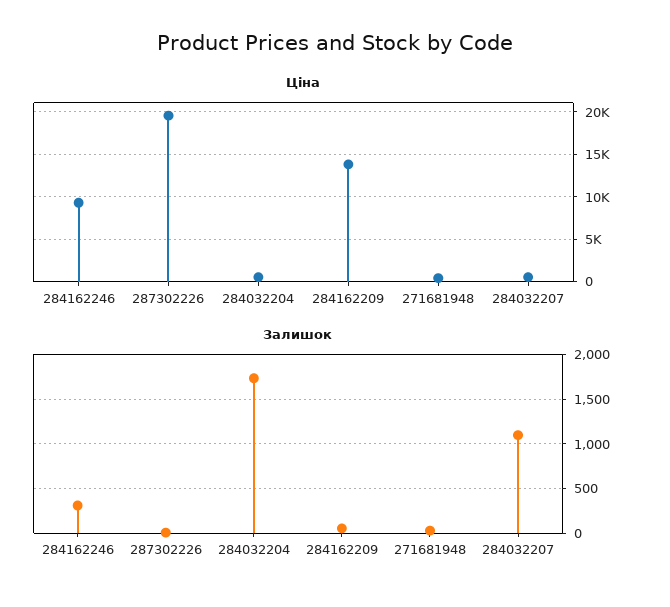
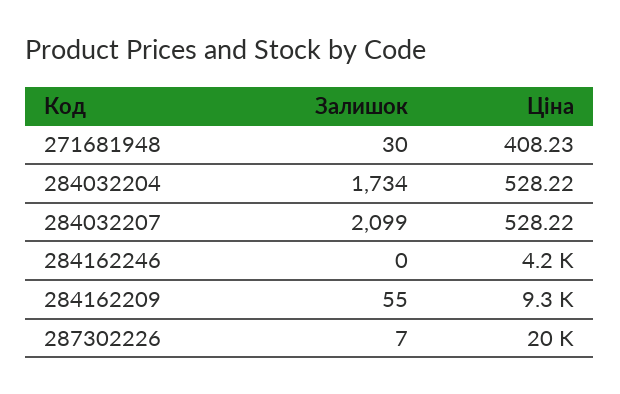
Ціна, 284162246: 9000 -> 4200
Ціна, 284162209: 14000 -> 9300
Залишок, 284162246: 300 -> 0
Залишок, 284032207: 1100 -> 2099

